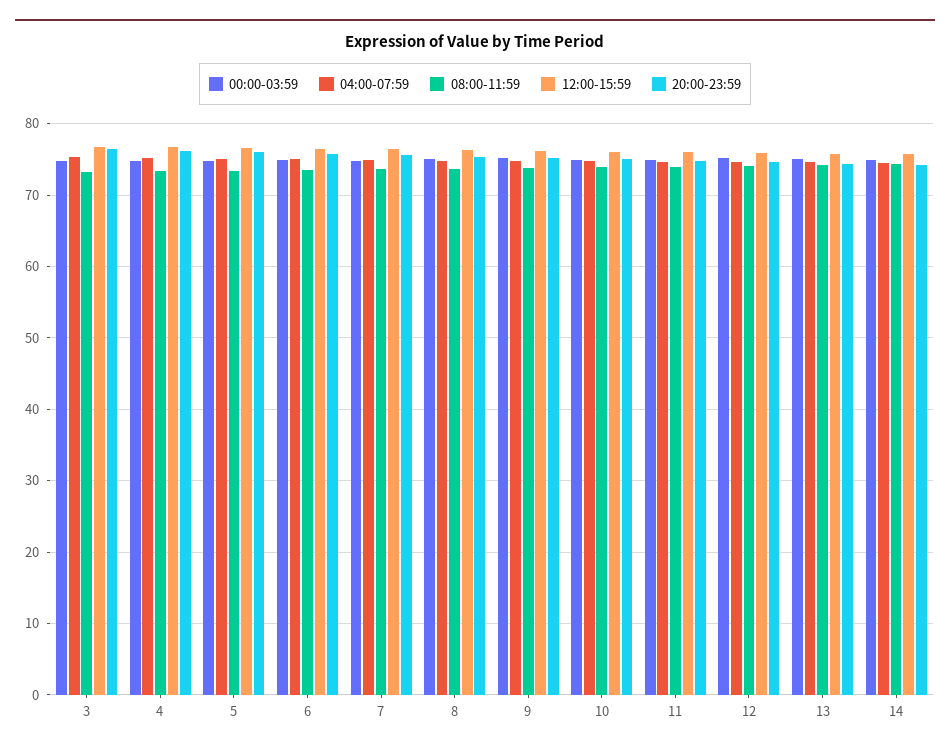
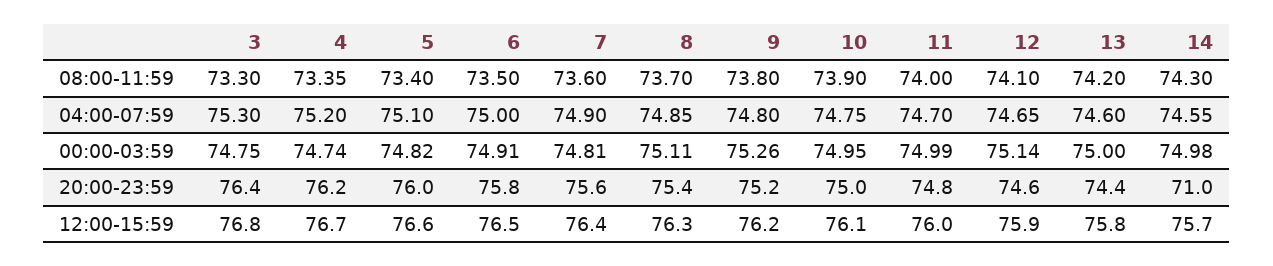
20:00-23:59, 14: 74 -> 71

